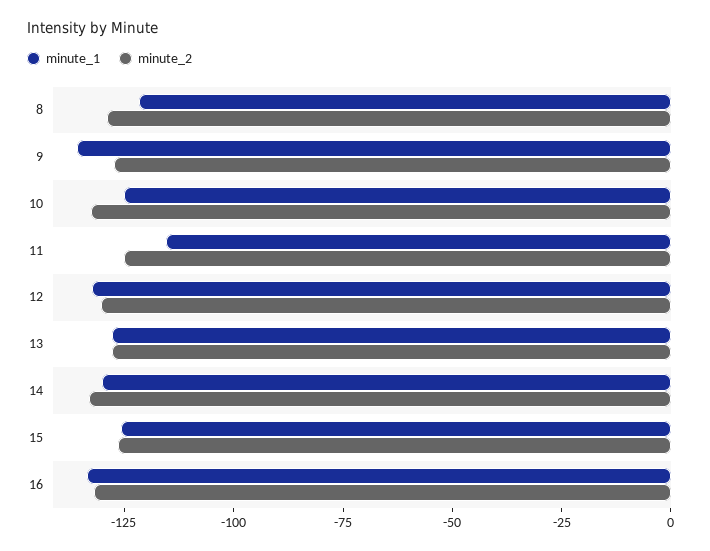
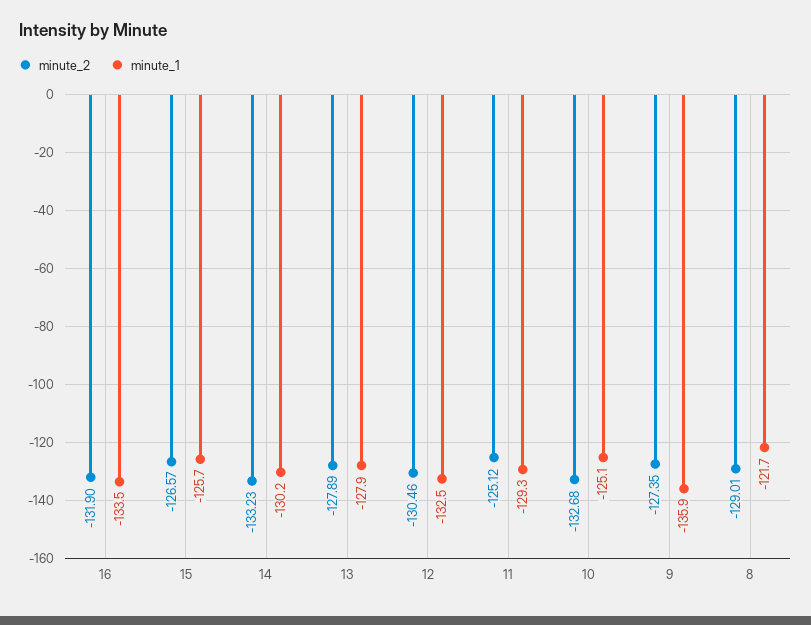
minute_1, 11: -115 -> -129.3

